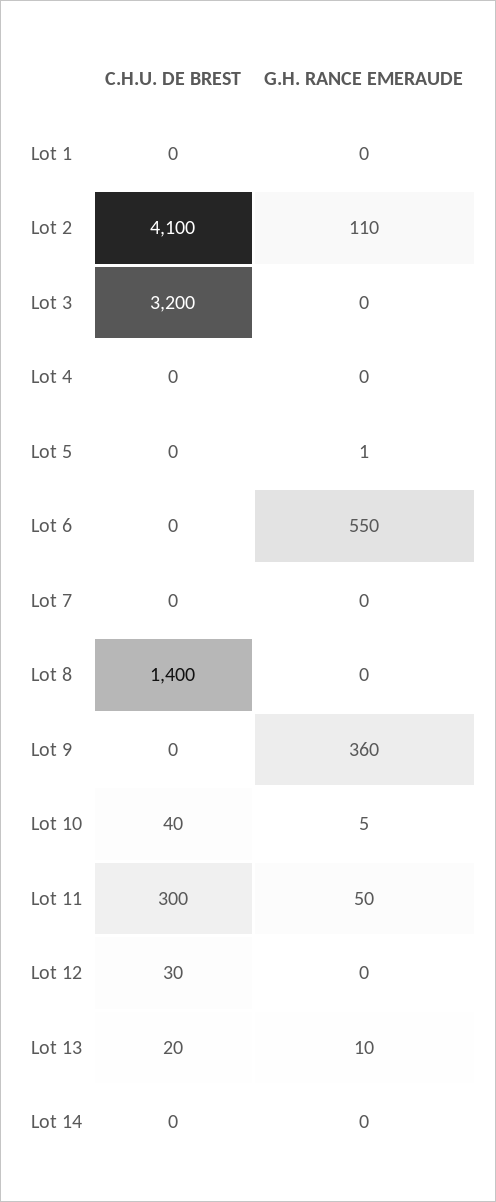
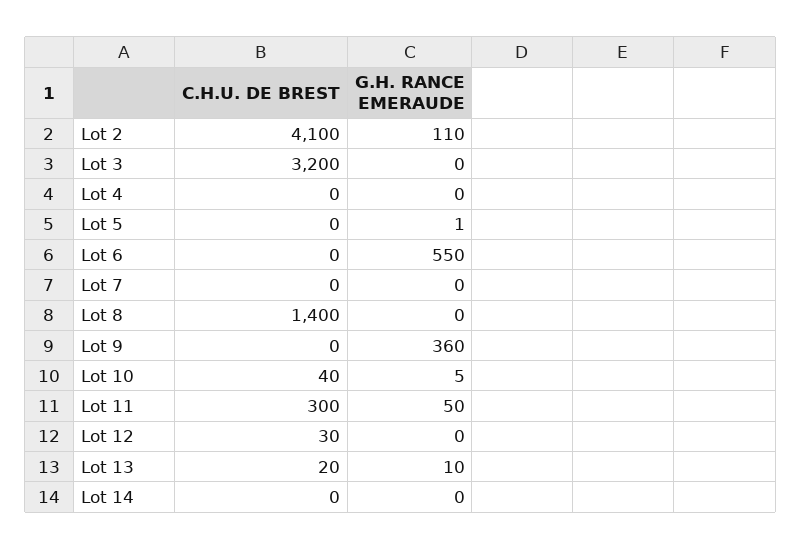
C.H.U. DE BREST, Lot 1: 0 -> none
G.H. RANCE EMERAUDE, Lot 1: 0 -> none

